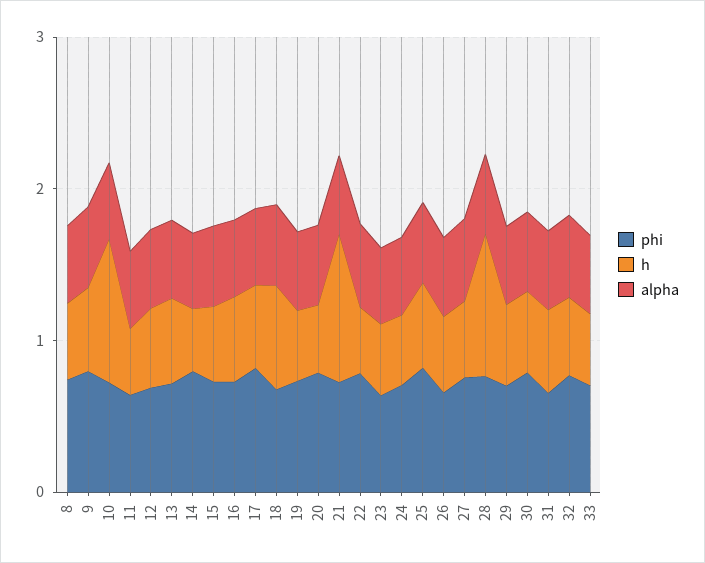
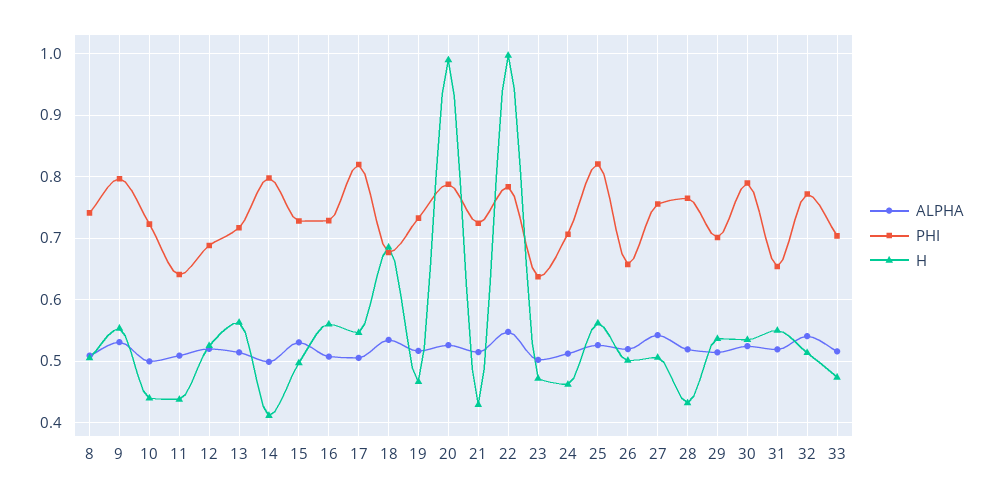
h, 10: 1 -> 0.44
h, 20: 0.4 -> 0.99
h, 21: 1 -> 0.43
h, 22: 0.4 -> 1
h, 28: 1 -> 0.43

